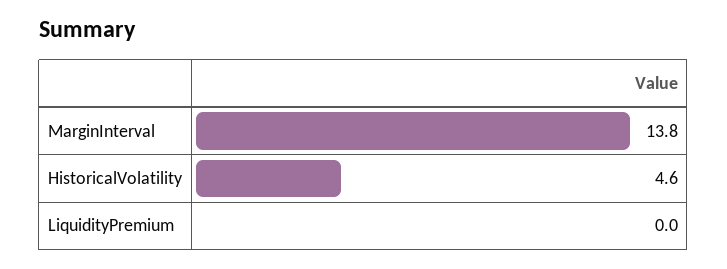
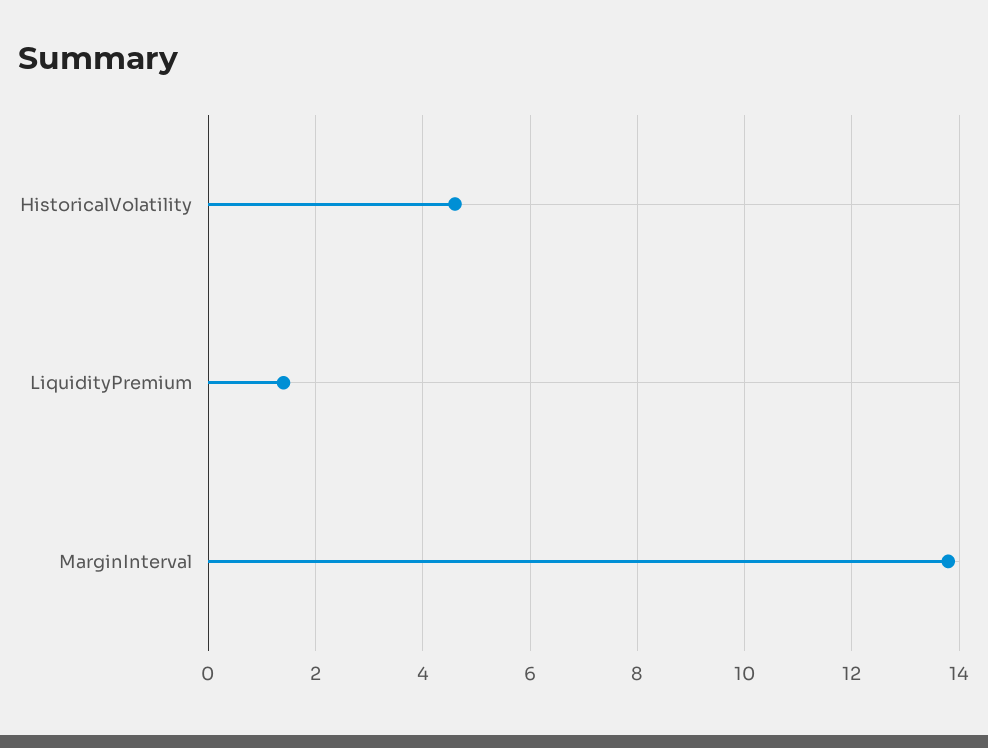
LiquidityPremium: 0 -> 1.5

